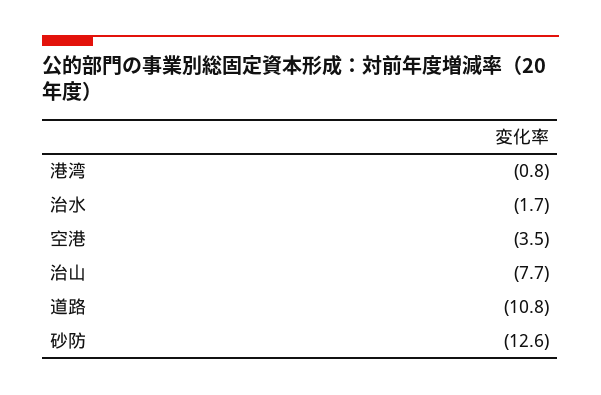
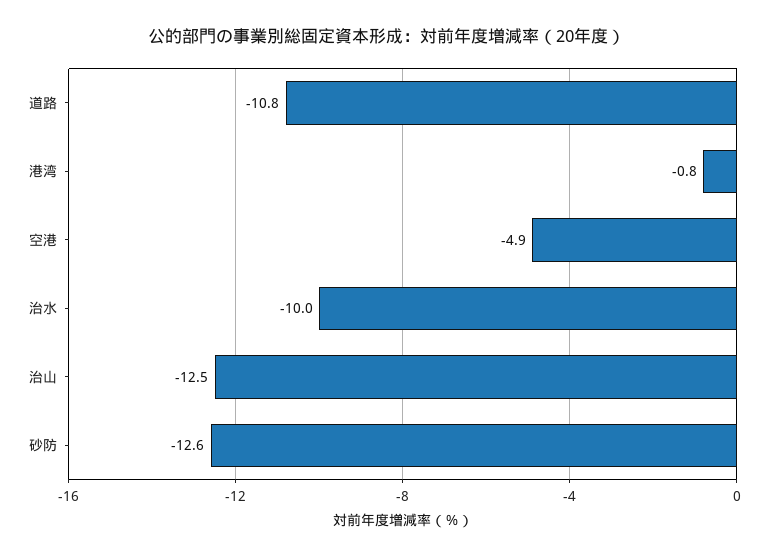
治水: -1.7 -> -10
空港: -3.5 -> -4.9
治山: -7.7 -> -12.5

